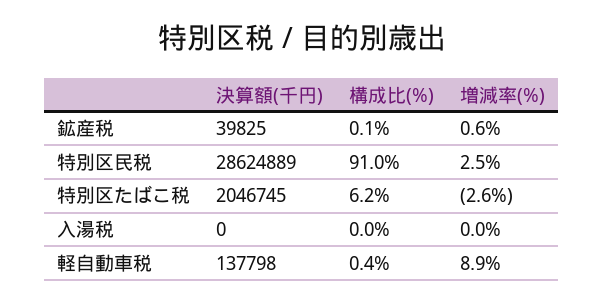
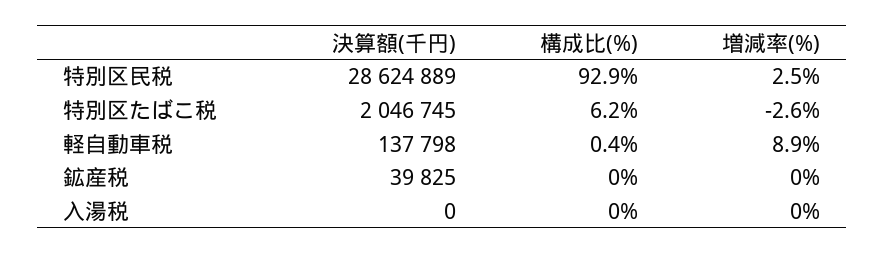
構成比(%), 鉱産税: 0.1 -> 0
増減率(%), 鉱産税: 0.6 -> 0
構成比(%), 特別区民税: 91 -> 92.9

